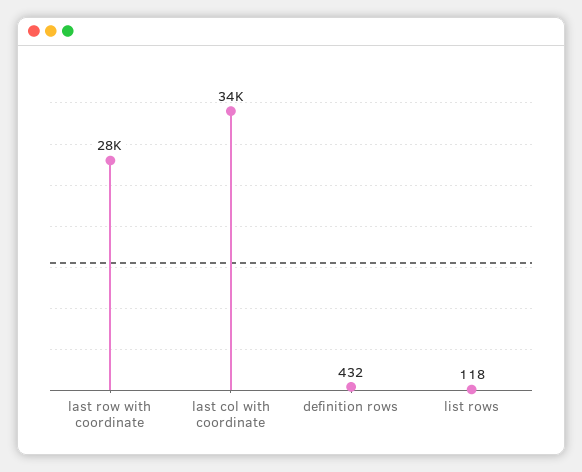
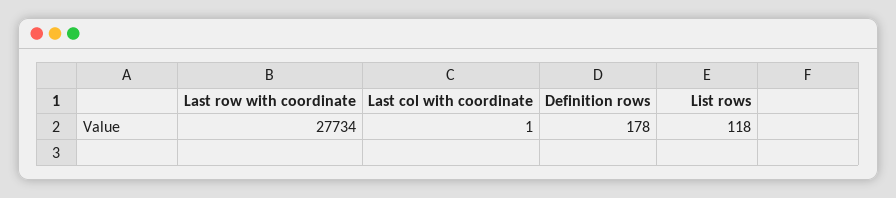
last col with coordinate: 34000 -> 1
definition rows: 432 -> 178

